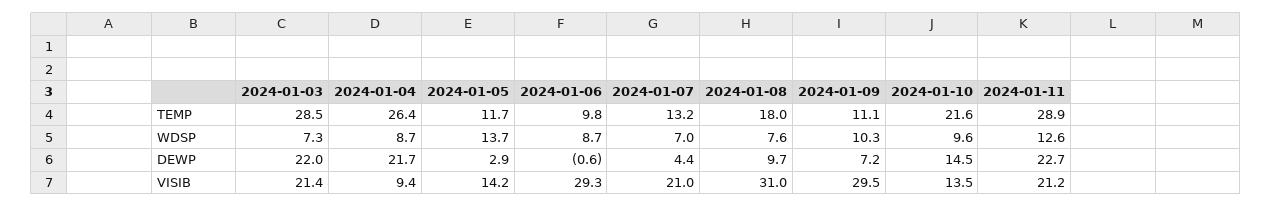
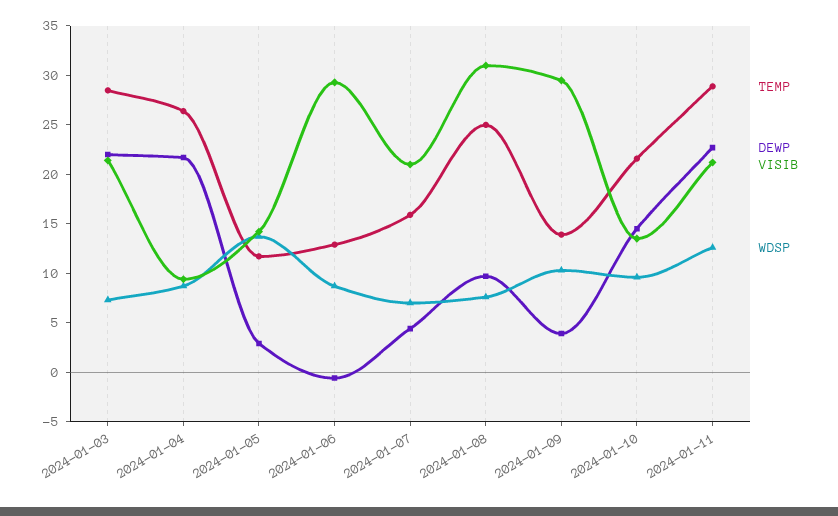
TEMP, 2024-01-06: 9.8 -> 13
TEMP, 2024-01-07: 13.2 -> 16
TEMP, 2024-01-08: 18 -> 25
TEMP, 2024-01-09: 11.1 -> 14
DEWP, 2024-01-09: 7.2 -> 4

